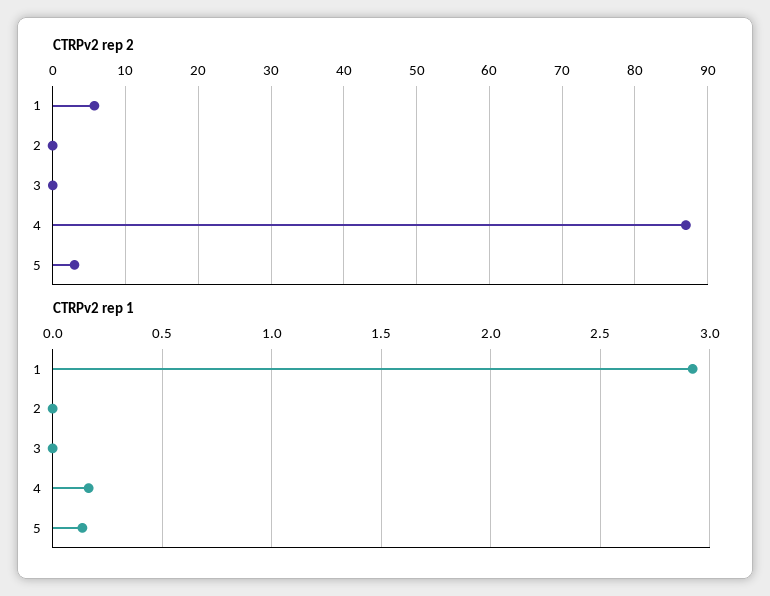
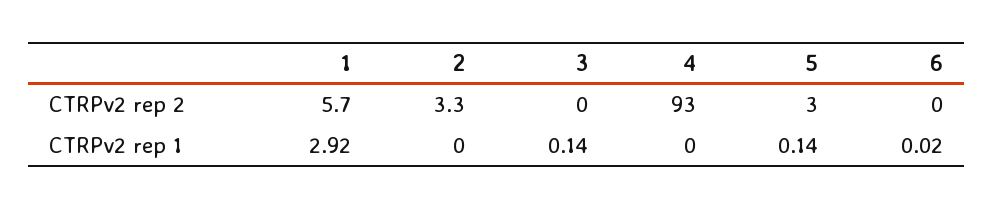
CTRPv2 rep 2, 2: 0 -> 3.3
CTRPv2 rep 2, 4: 87 -> 93
CTRPv2 rep 1, 3: 0 -> 0.14
CTRPv2 rep 1, 4: 0.15 -> 0
CTRPv2 rep 2, 6: none -> 0
CTRPv2 rep 1, 6: none -> 0.02

